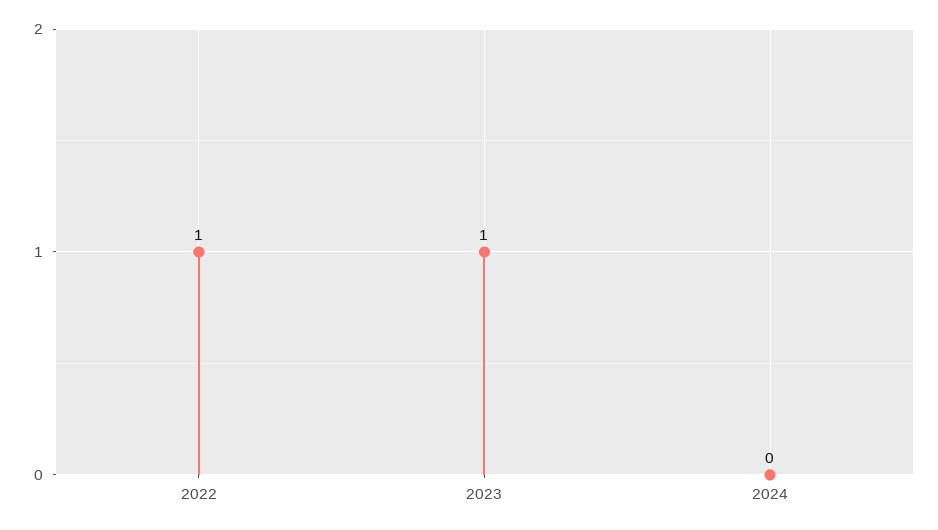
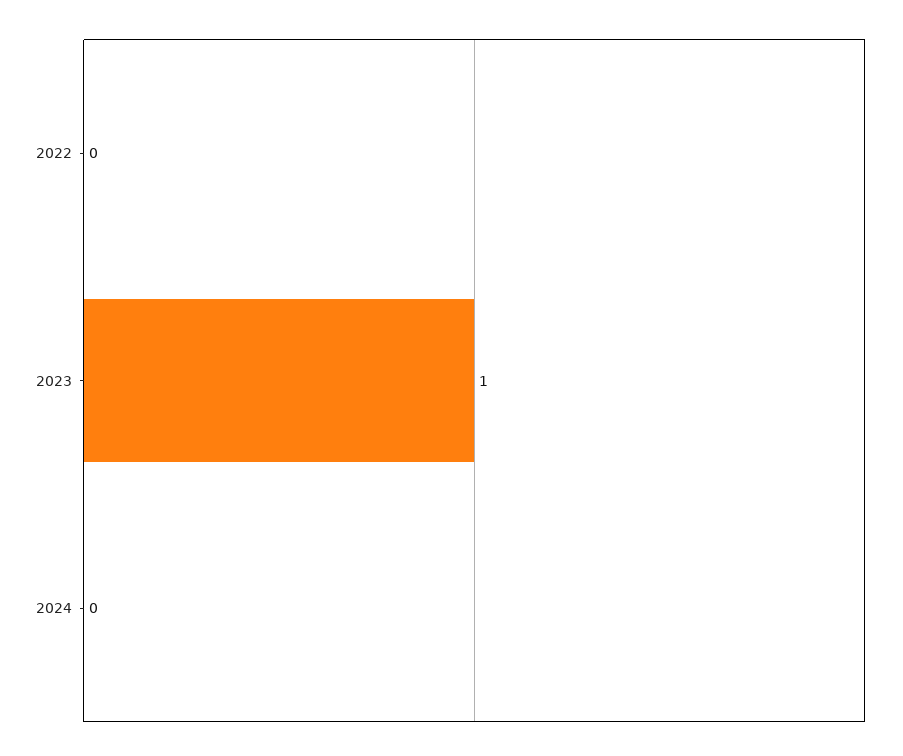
2022: 1 -> 0

